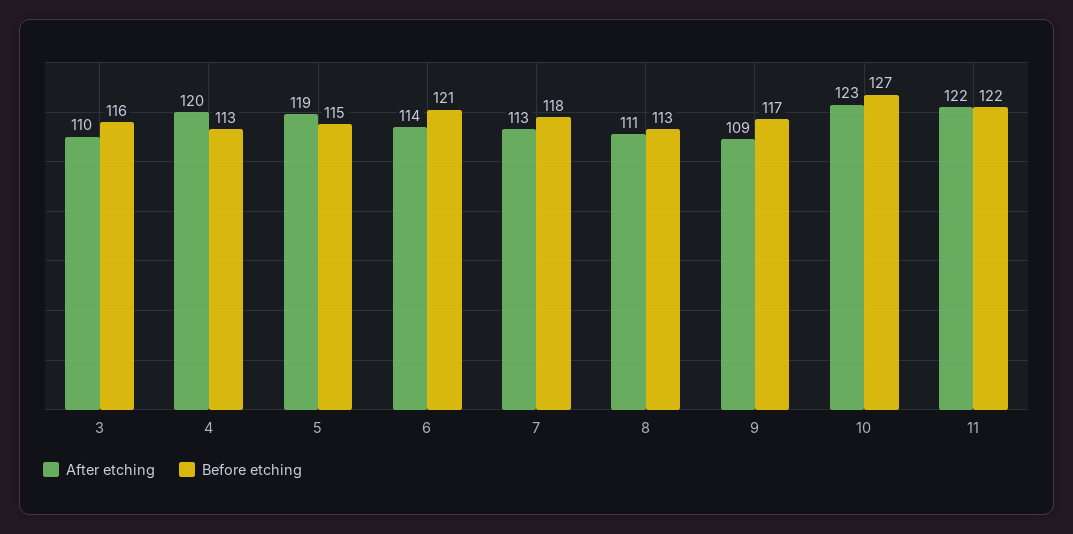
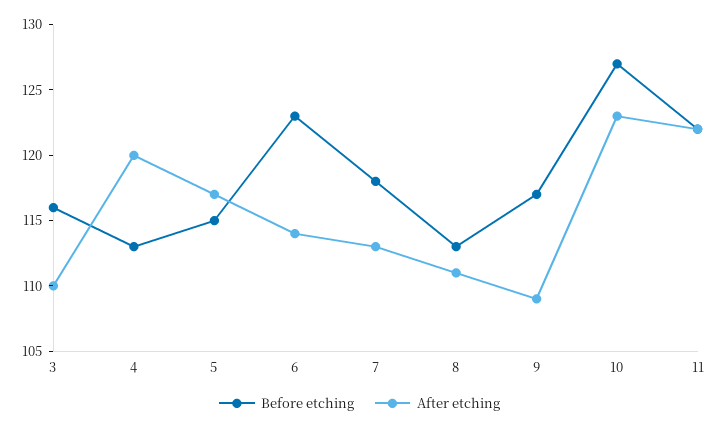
After etching, 5: 119 -> 117
Before etching, 6: 121 -> 123

